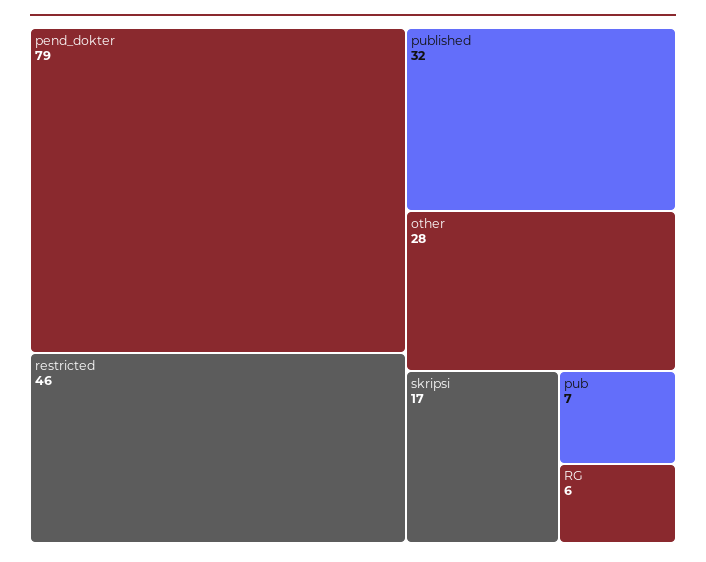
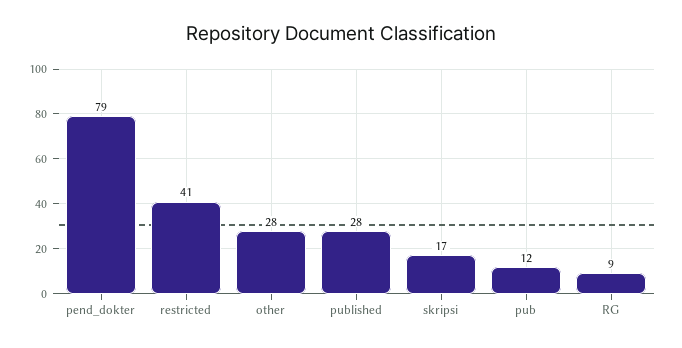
restricted: 46 -> 41
published: 32 -> 28
pub: 7 -> 12
RG: 6 -> 9

